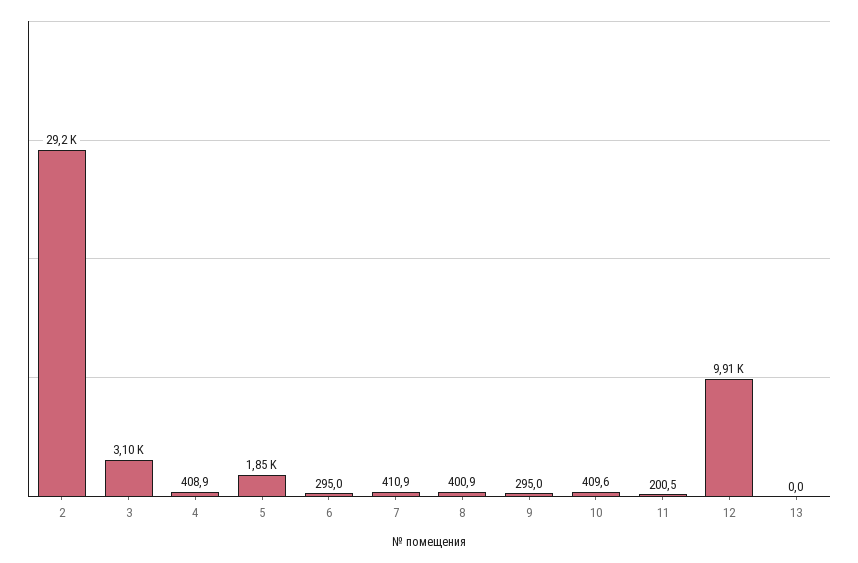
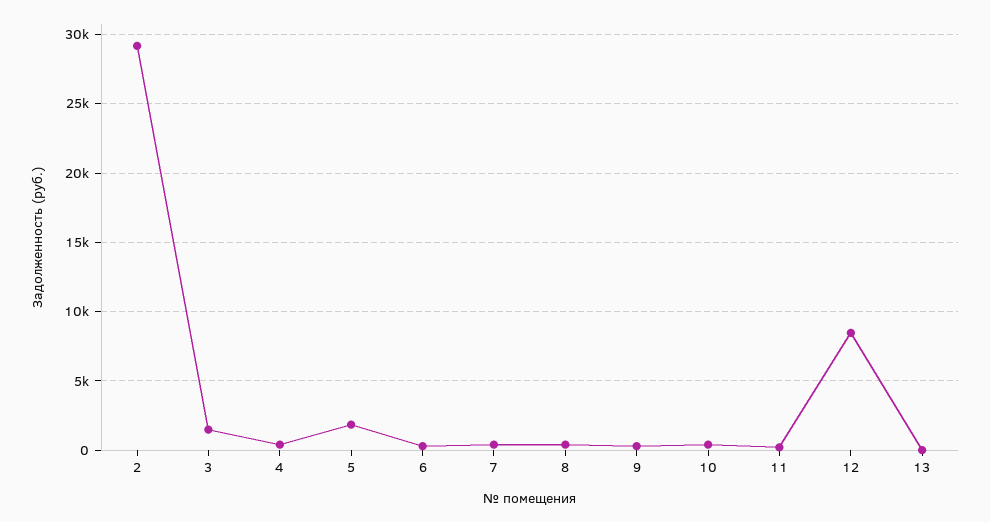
3: 3100 -> 1500
12: 9910 -> 8500

